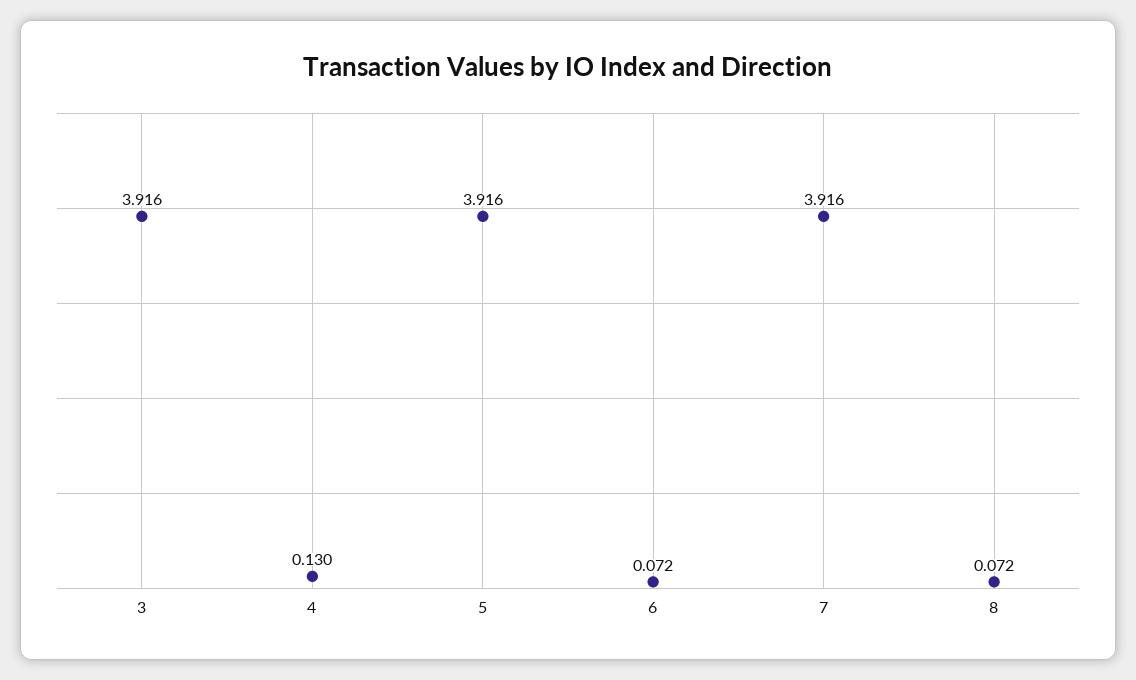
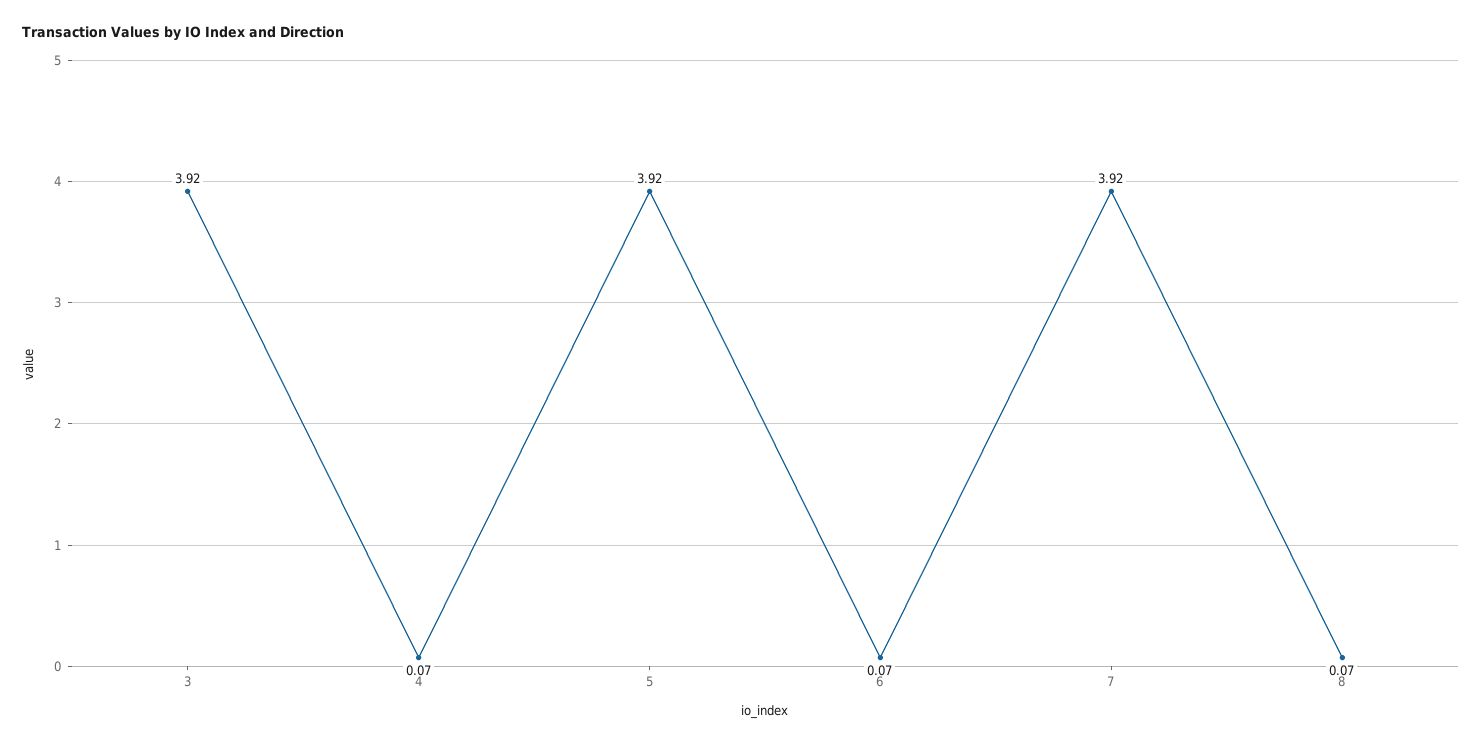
4: 0.13 -> 0.07

